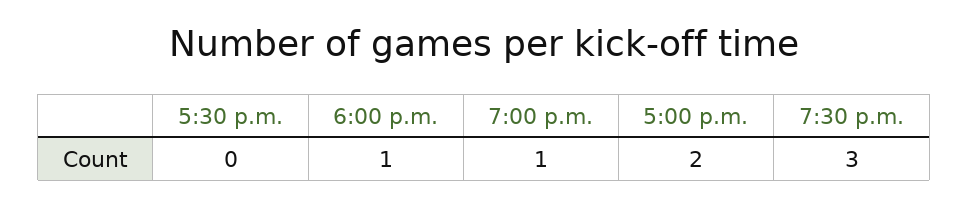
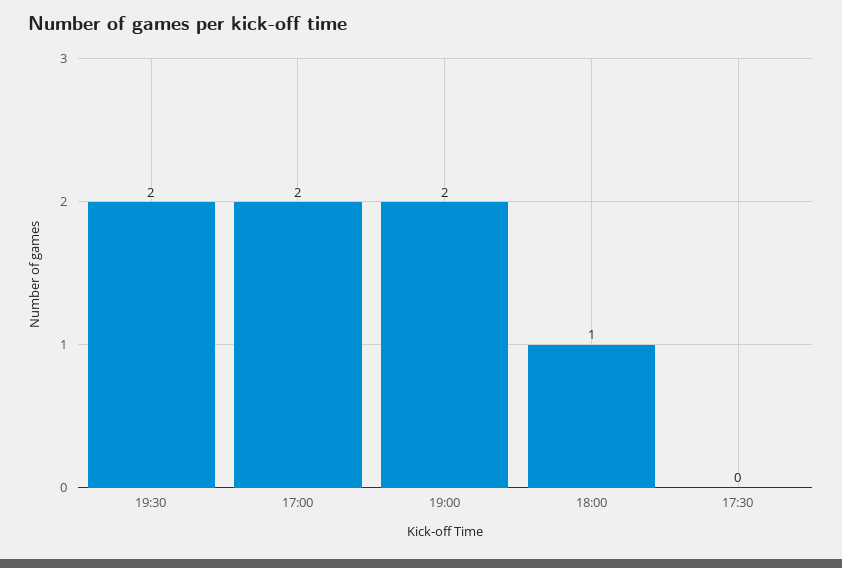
7:00 p.m.: 1 -> 2
7:30 p.m.: 3 -> 2

